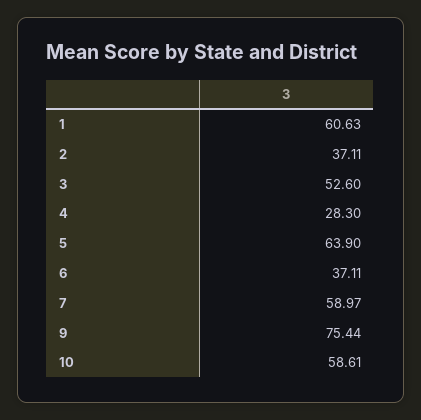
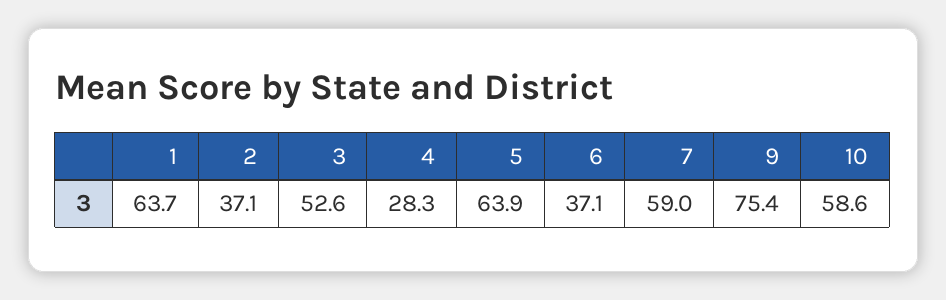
1: 60.63 -> 63.7

